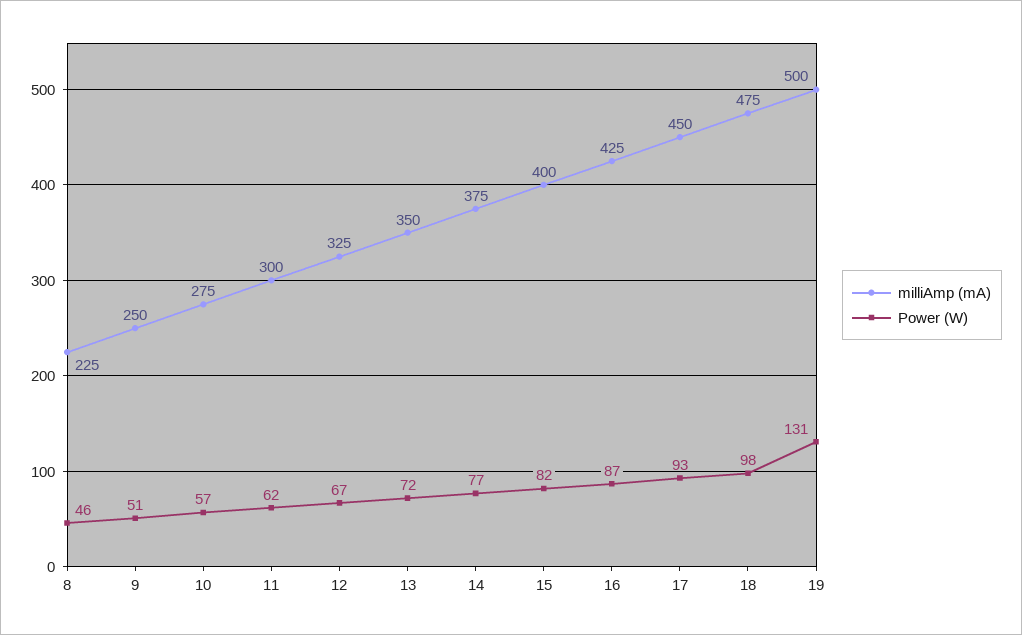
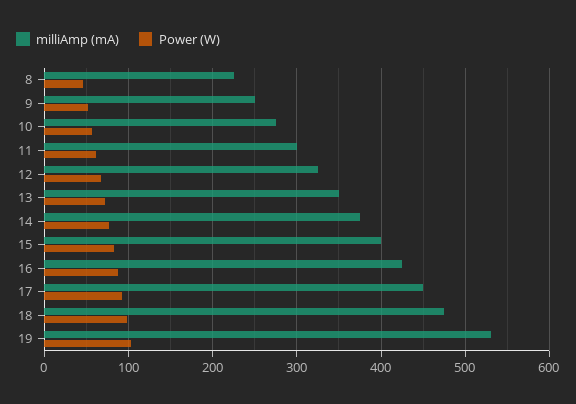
milliAmp (mA), 19: 500 -> 530
Power (W), 19: 131 -> 100

